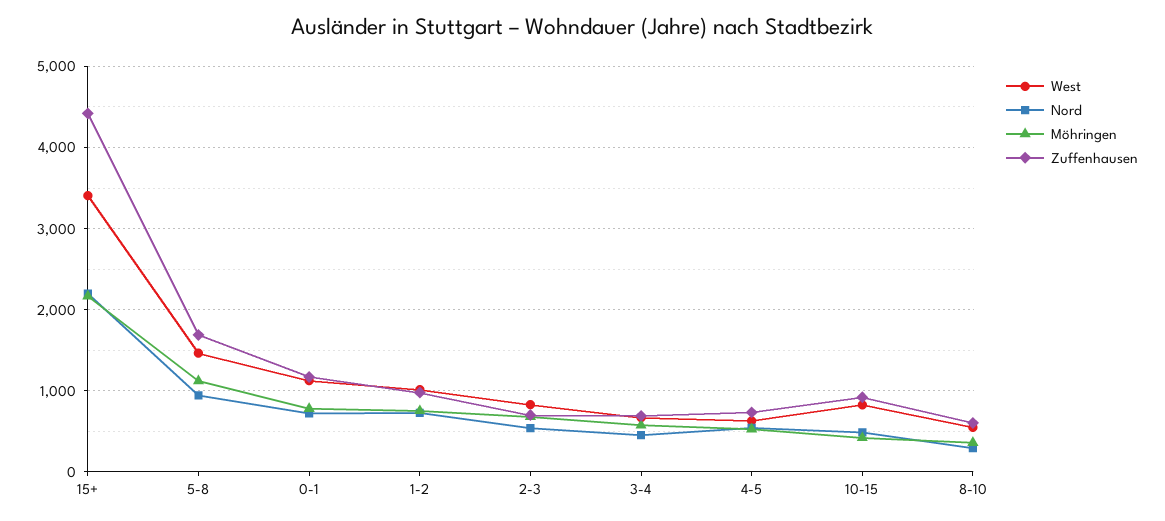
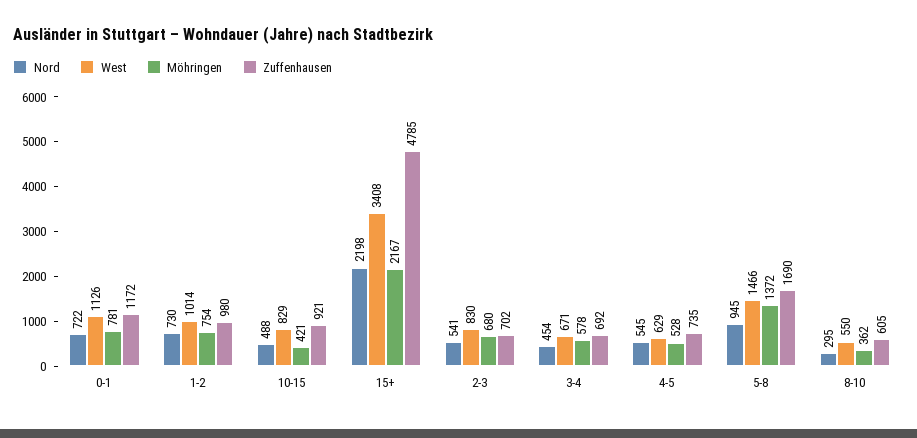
Zuffenhausen, 15+: 4400 -> 4785
Möhringen, 5-8: 1100 -> 1372

